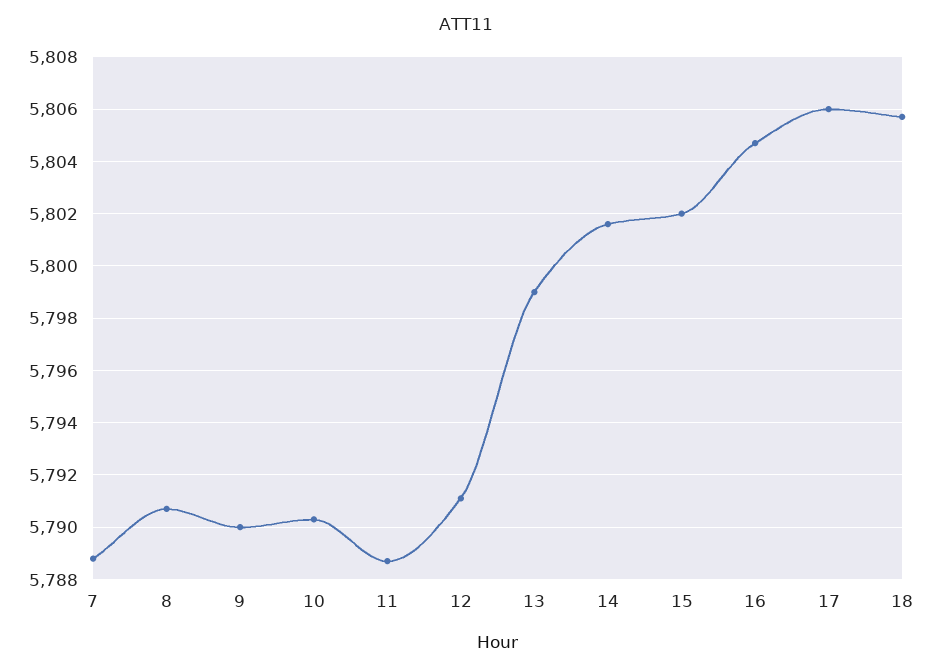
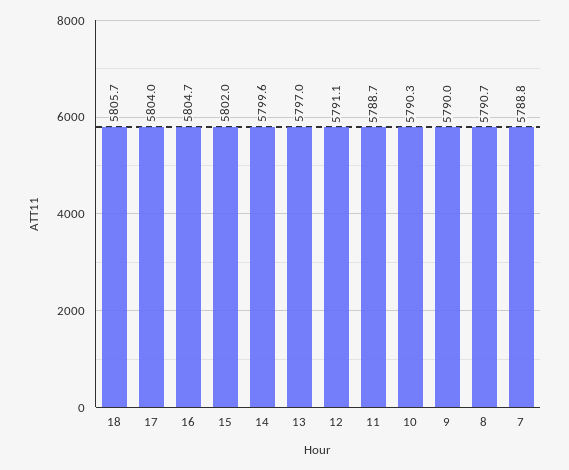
13: 5799 -> 5797
14: 5801.5 -> 5799.6
17: 5806 -> 5804

